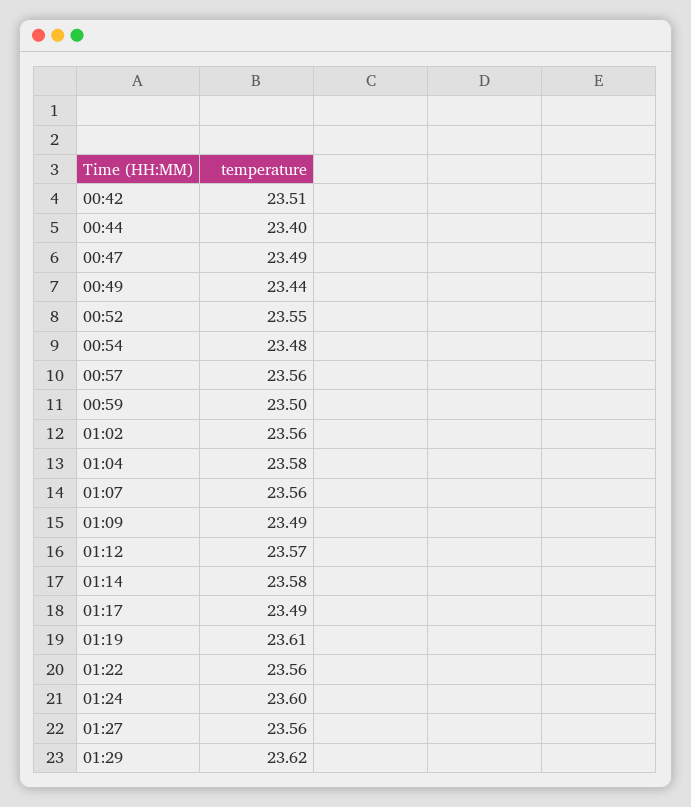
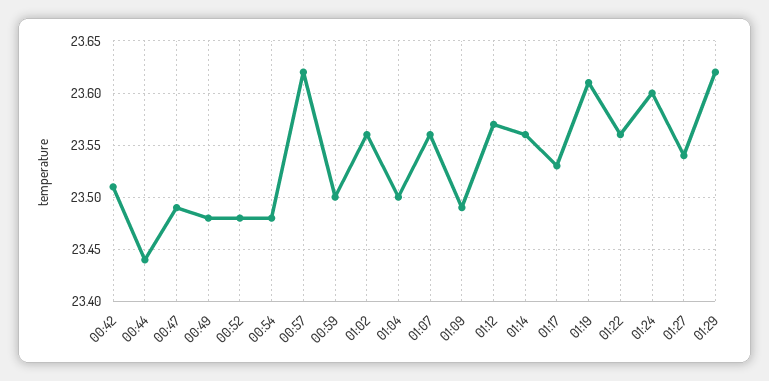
00:44: 23.4 -> 23.44
00:49: 23.44 -> 23.48
00:52: 23.55 -> 23.48
00:57: 23.56 -> 23.62
01:04: 23.58 -> 23.5
01:14: 23.58 -> 23.56
01:17: 23.49 -> 23.53
01:27: 23.56 -> 23.54

